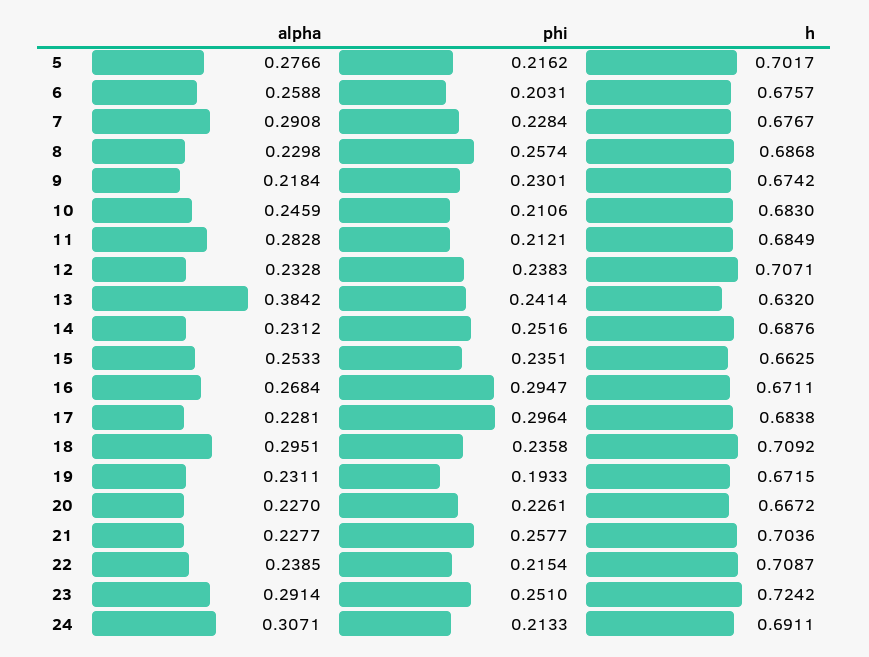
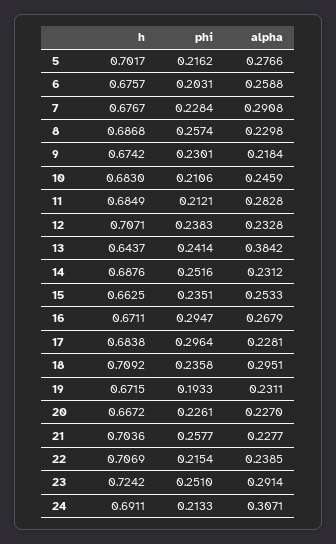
h, 13: 0.632 -> 0.6437
alpha, 16: 0.2684 -> 0.2679
h, 22: 0.7087 -> 0.7069

